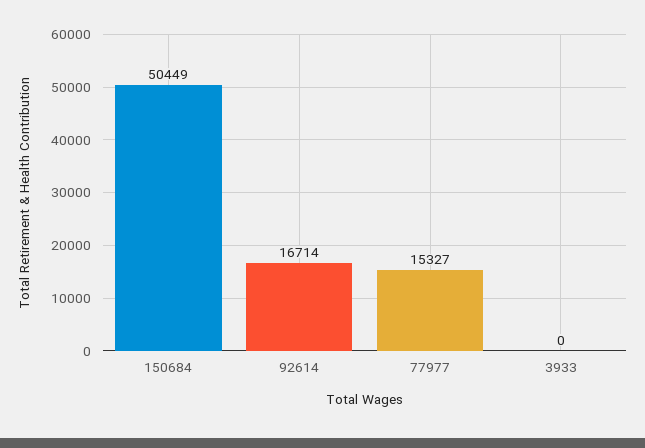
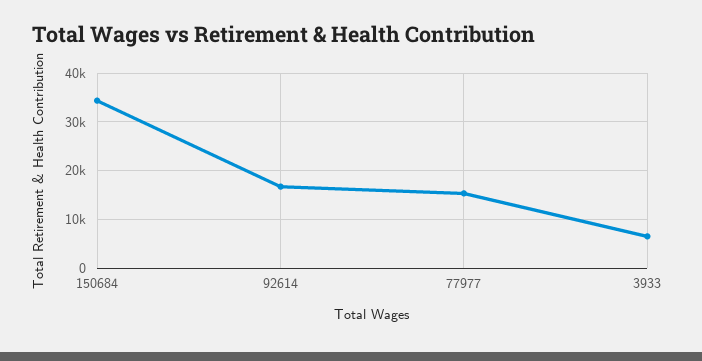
150684: 50449 -> 34000
3933: 0 -> 6000

